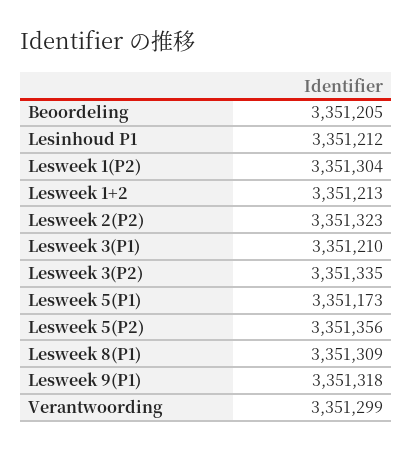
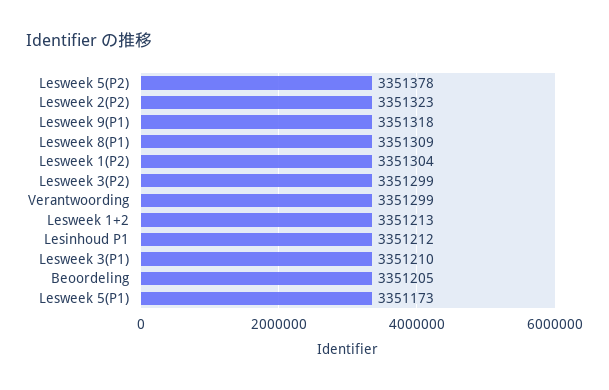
Lesweek 3(P2): 3351335 -> 3351299
Lesweek 5(P2): 3351356 -> 3351378

